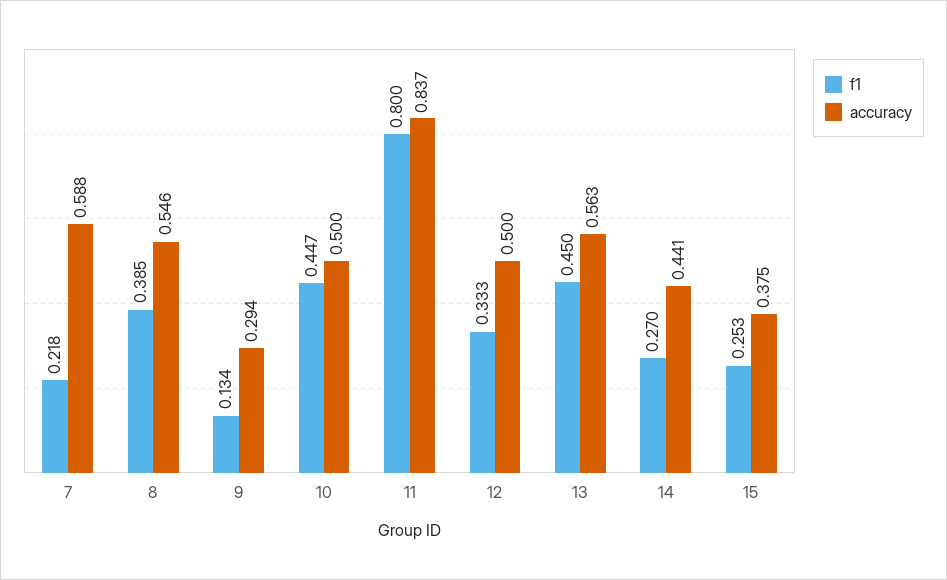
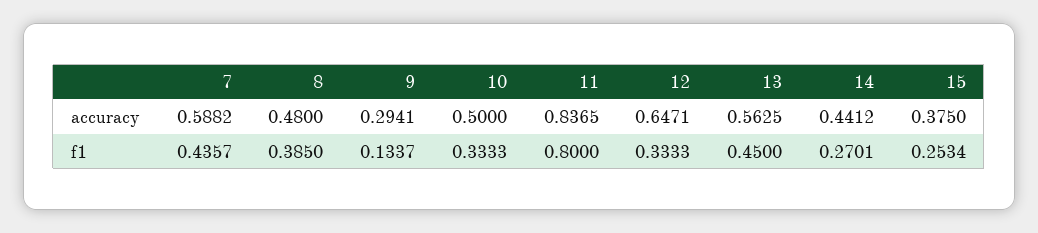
f1, 7: 0.218 -> 0.4357
accuracy, 8: 0.546 -> 0.48
f1, 10: 0.447 -> 0.3333
accuracy, 12: 0.5 -> 0.6471

